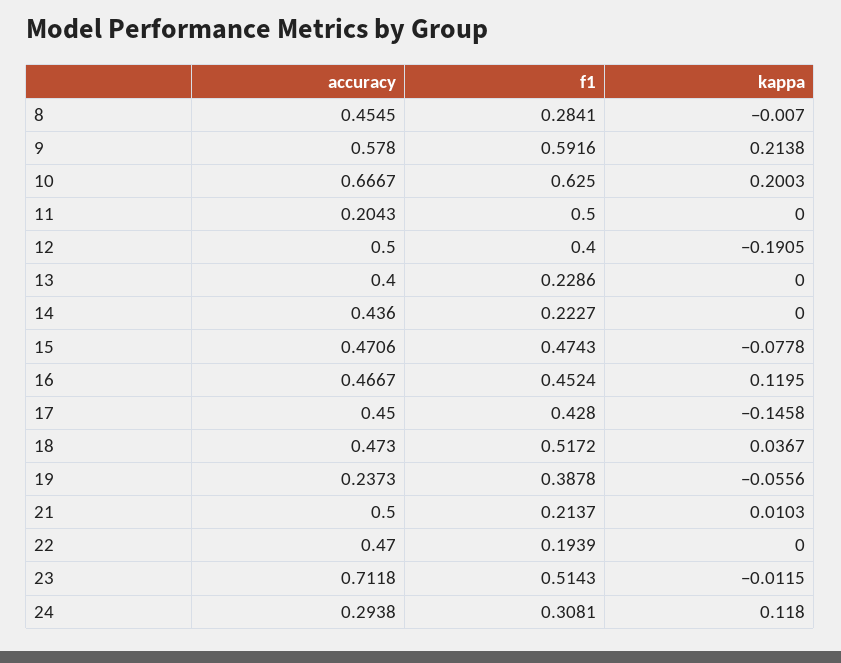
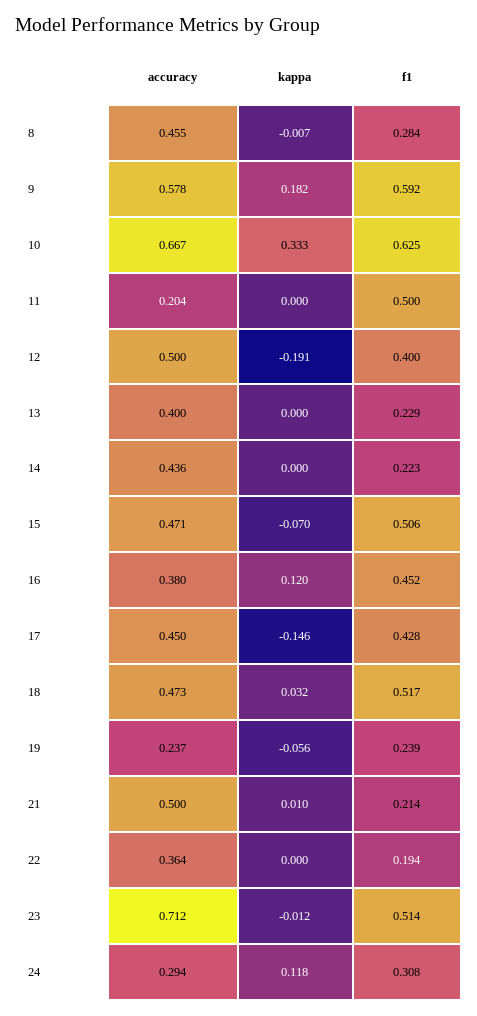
kappa, 9: 0.2138 -> 0.182
kappa, 10: 0.2003 -> 0.333
f1, 15: 0.4743 -> 0.506
kappa, 15: -0.0778 -> -0.07
accuracy, 16: 0.4667 -> 0.38
kappa, 18: 0.0367 -> 0.032
f1, 19: 0.3878 -> 0.239
accuracy, 22: 0.47 -> 0.364

